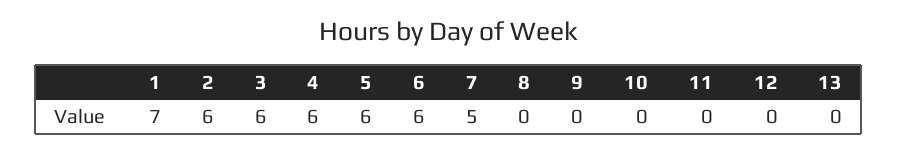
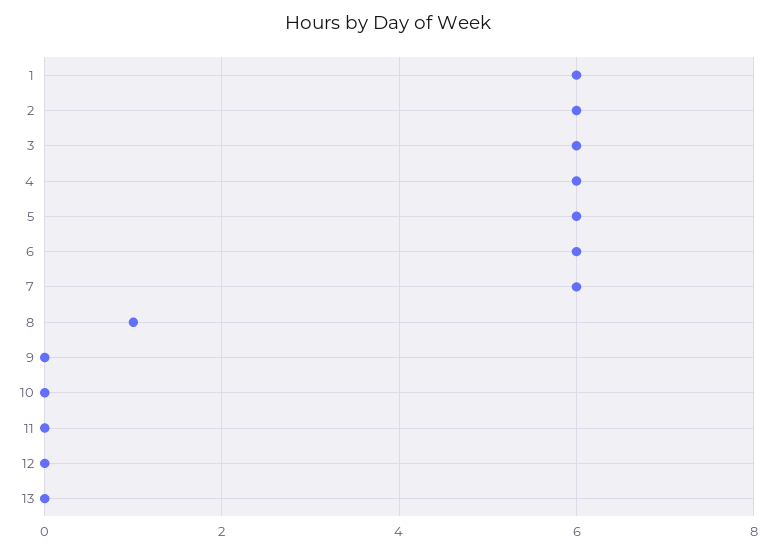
1: 7 -> 6
7: 5 -> 6
8: 0 -> 1

